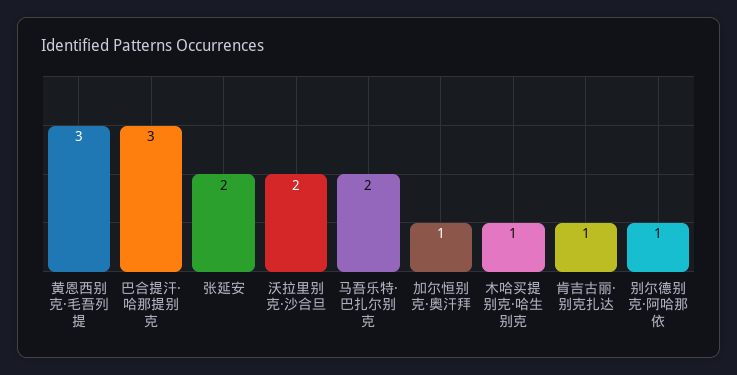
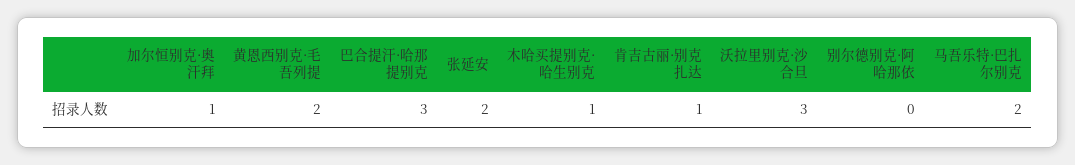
黄恩西别克·毛吾列提: 3 -> 2
沃拉里别克·沙合旦: 2 -> 3
别尔德别克·阿哈那依: 1 -> 0

